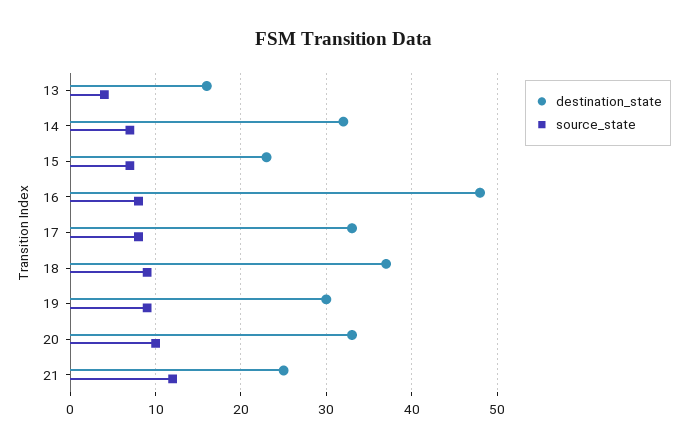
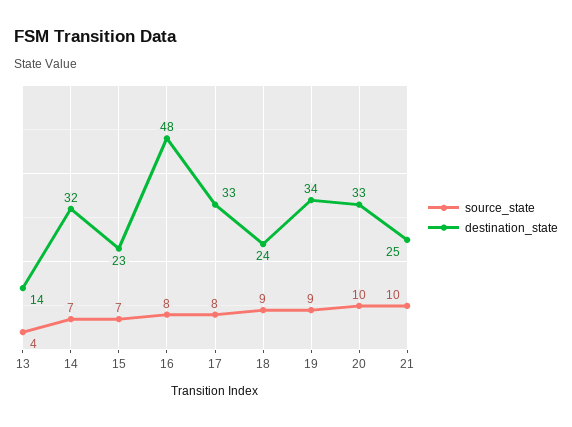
destination_state, 13: 16 -> 14
destination_state, 18: 37 -> 24
destination_state, 19: 30 -> 34
source_state, 21: 12 -> 10

